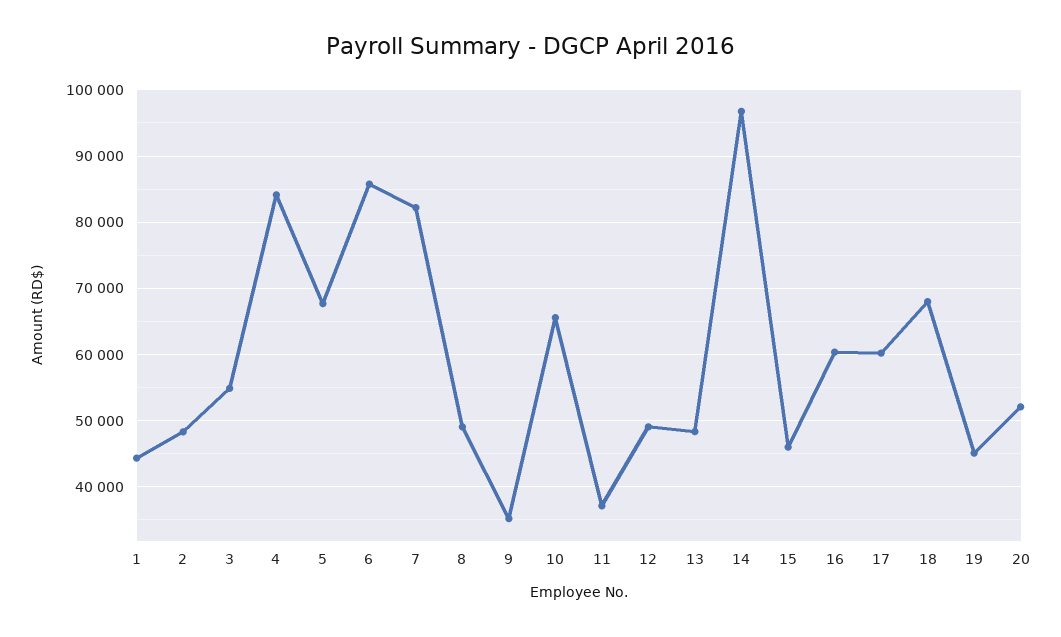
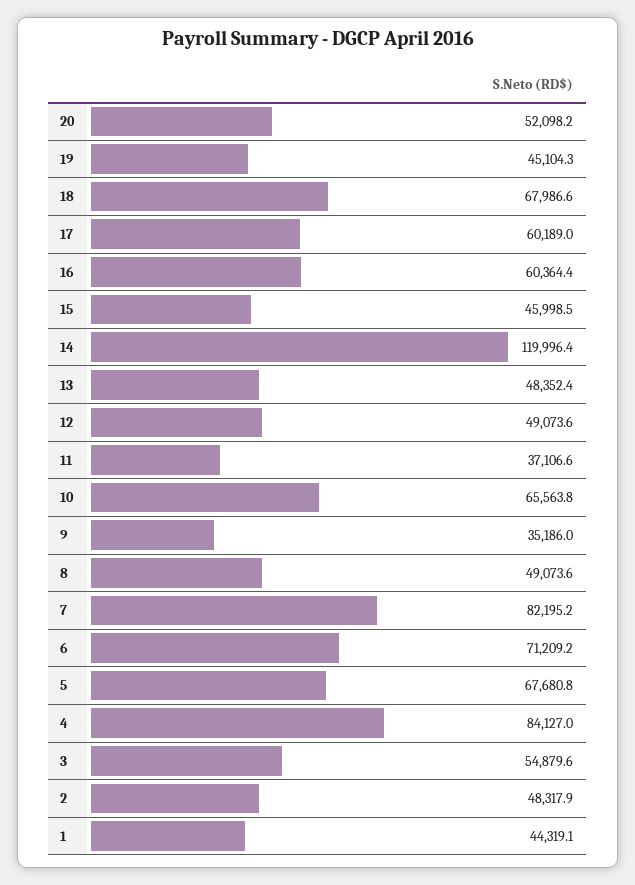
6: 86000 -> 71209.2
14: 97000 -> 119996.4

